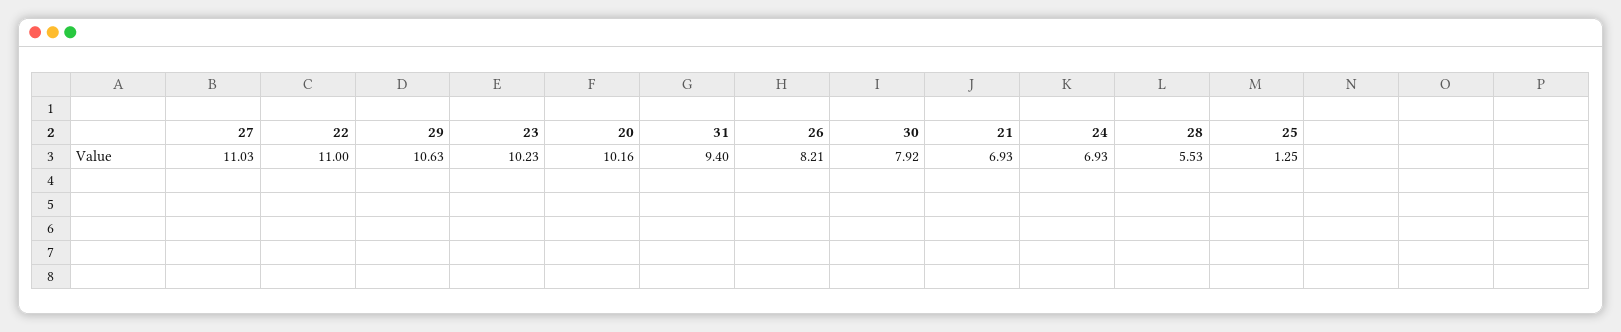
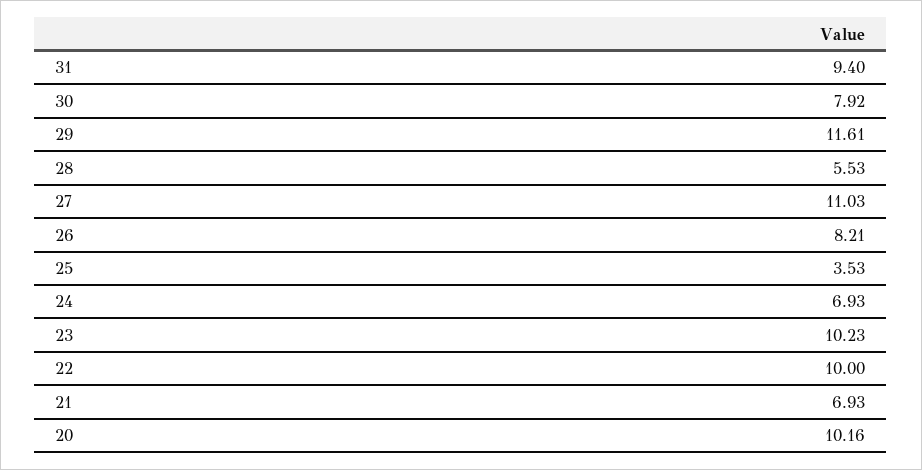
22: 11 -> 10
29: 10.63 -> 11.61
25: 1.25 -> 3.53

